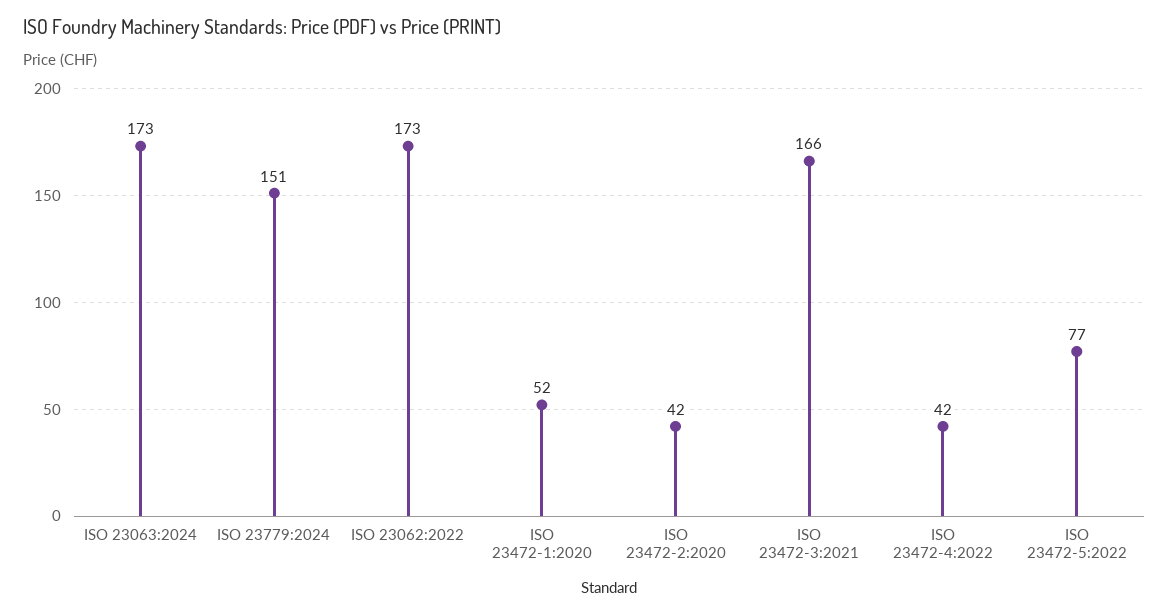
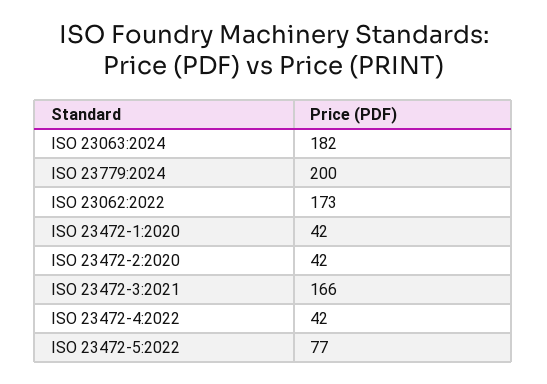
ISO 23063:2024: 173 -> 182
ISO 23779:2024: 151 -> 200
ISO 23472-1:2020: 52 -> 42

